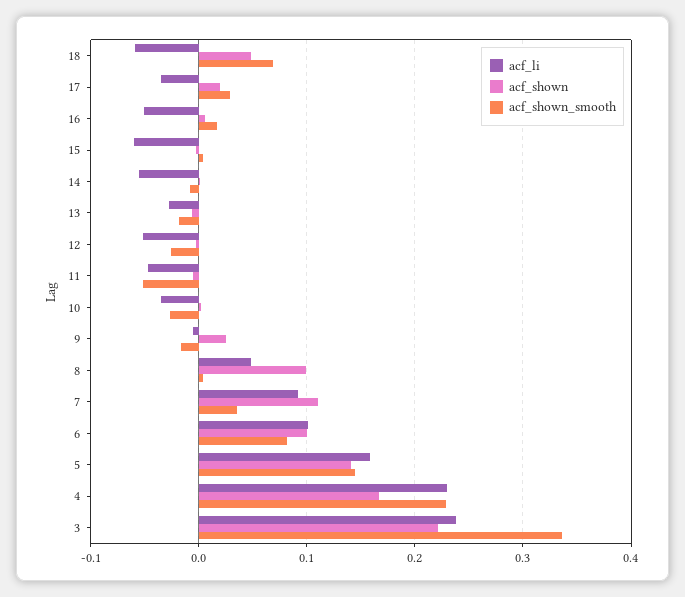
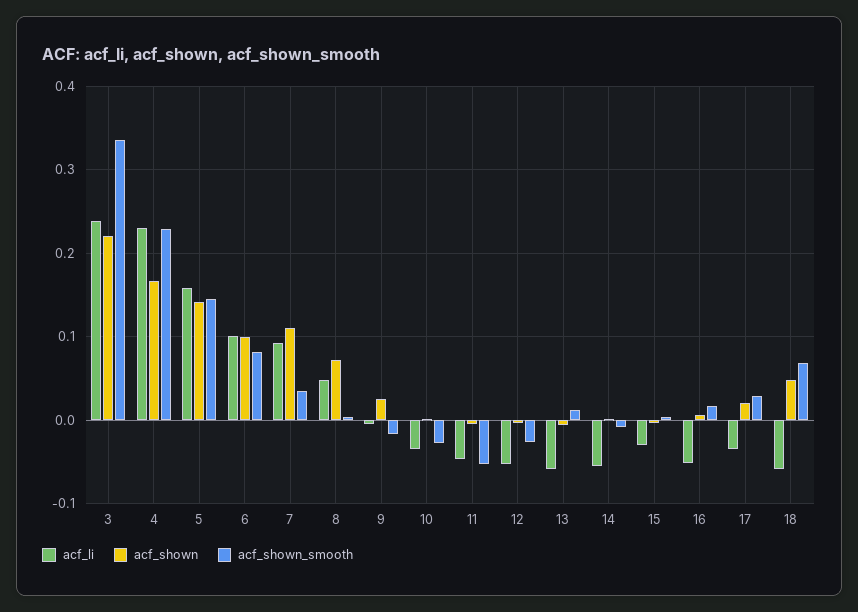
acf_li, 15: -0.06 -> -0.03
acf_li, 13: -0.03 -> -0.06
acf_shown_smooth, 13: -0.02 -> 0.01
acf_shown, 8: 0.1 -> 0.07

